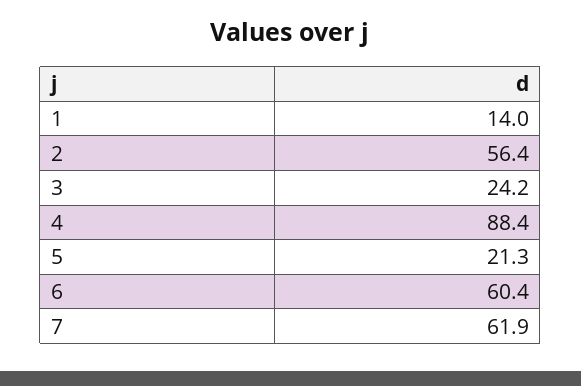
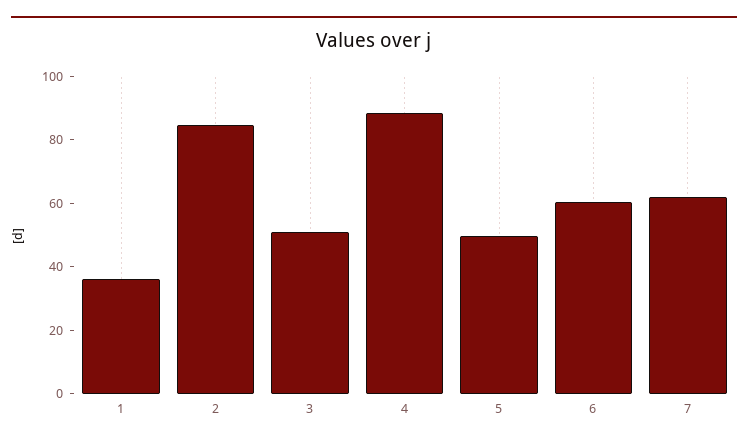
1: 14 -> 35
2: 56.4 -> 85
3: 24.2 -> 50
5: 21.3 -> 50

